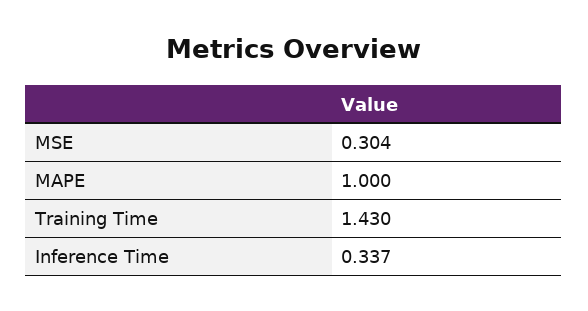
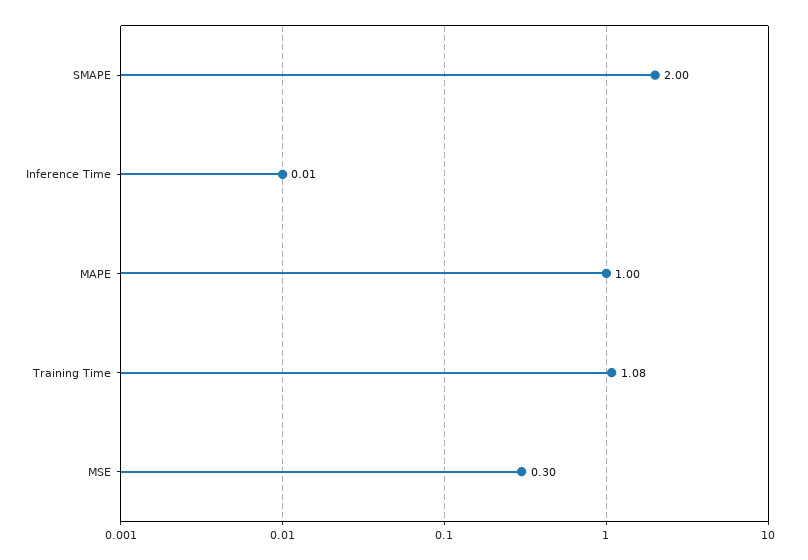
Training Time: 1.43 -> 1.08
Inference Time: 0.337 -> 0.01
SMAPE: none -> 2

